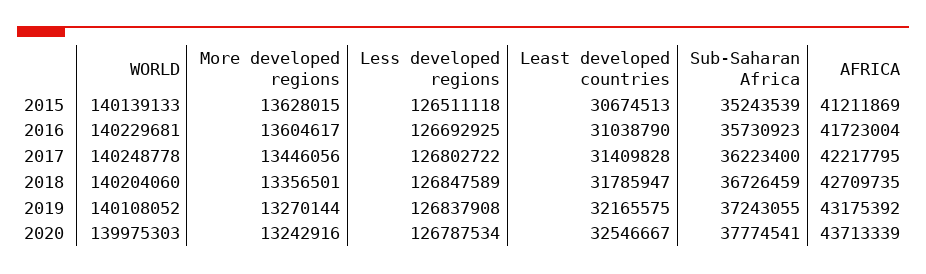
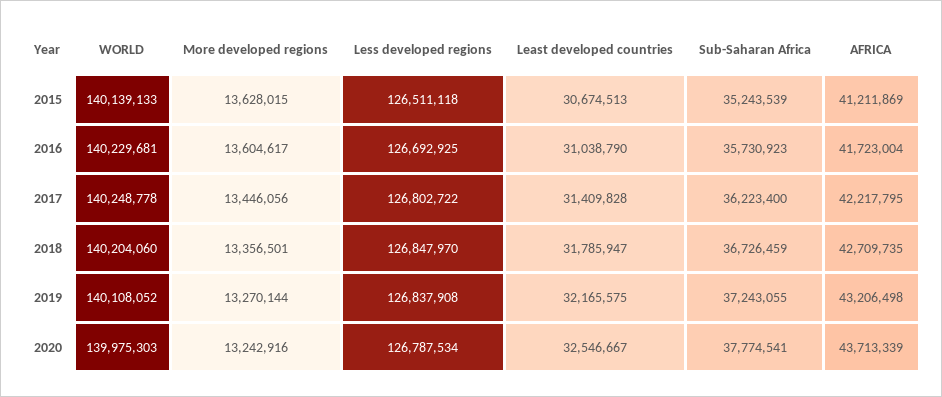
Less developed regions, 2018: 126847589 -> 126847970
AFRICA, 2019: 43175392 -> 43206498

